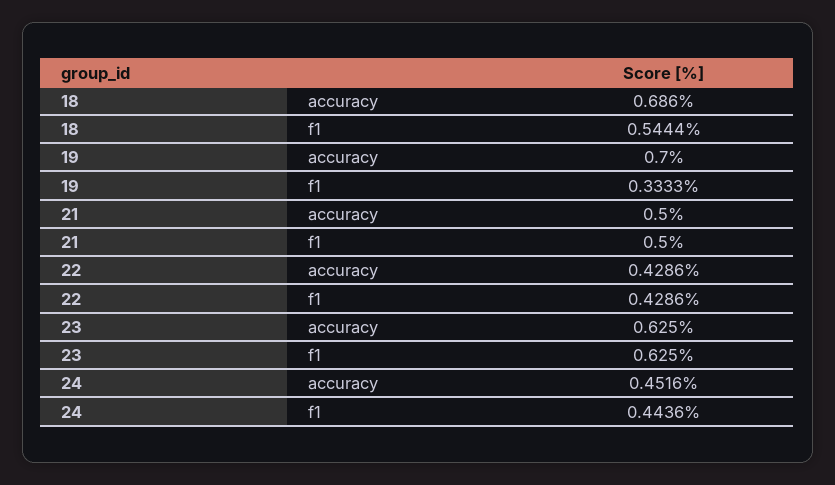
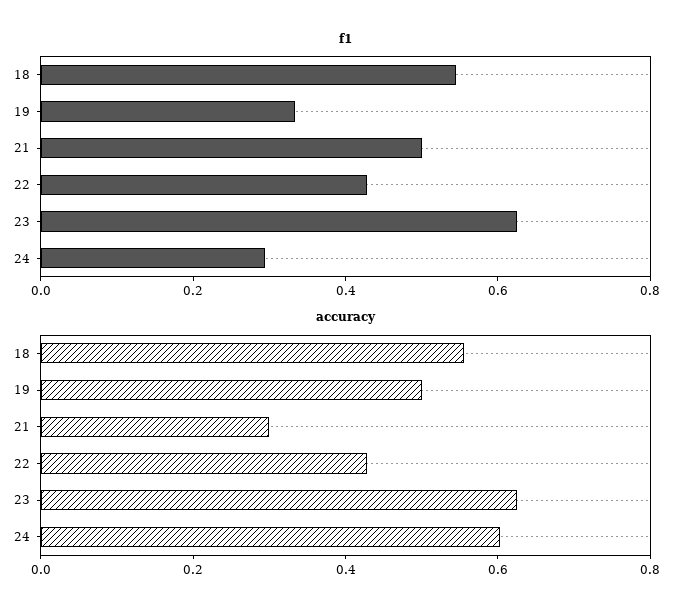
accuracy, 18: 0.686 -> 0.55
accuracy, 19: 0.7 -> 0.5
accuracy, 21: 0.5 -> 0.3
accuracy, 24: 0.4516 -> 0.6
f1, 24: 0.4436 -> 0.3

